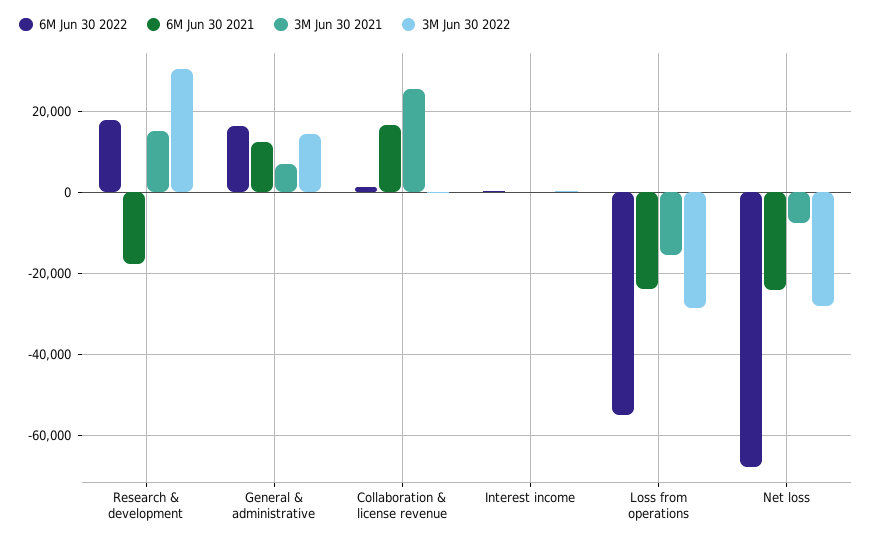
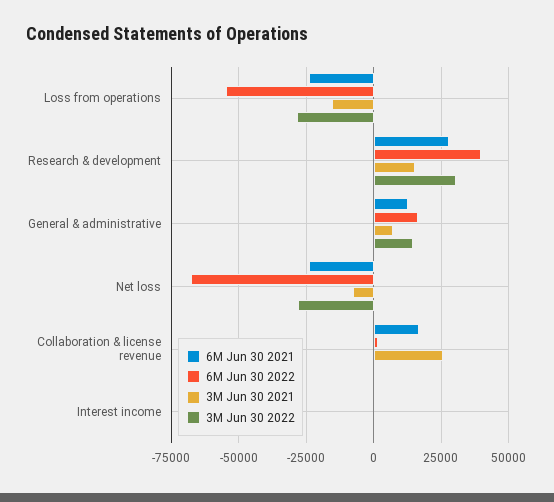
6M Jun 30 2022, Research & development: 18000 -> 40000
6M Jun 30 2021, Research & development: -18000 -> 27500

